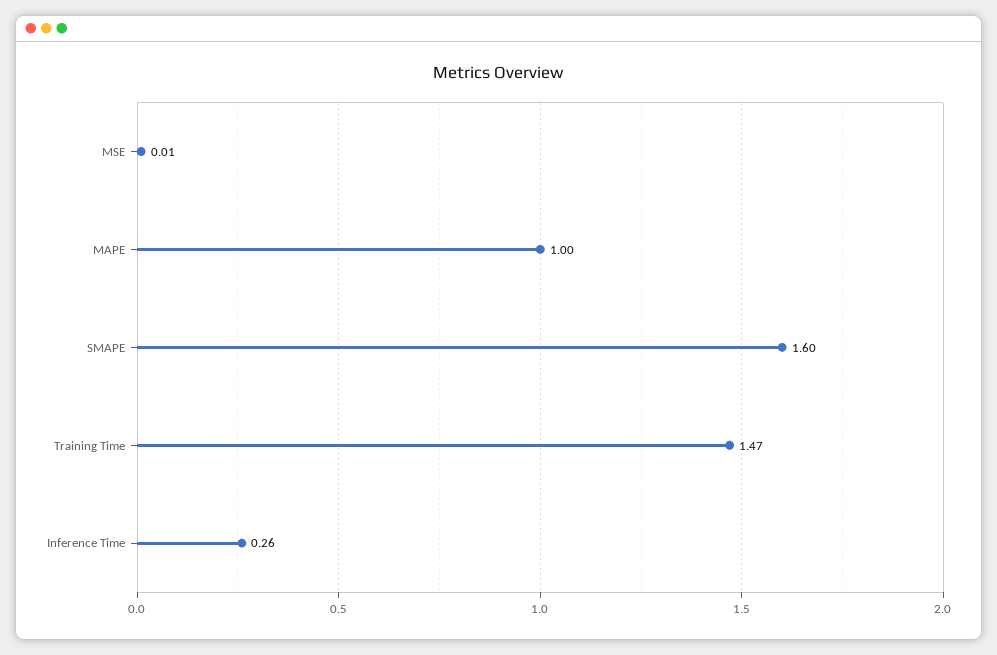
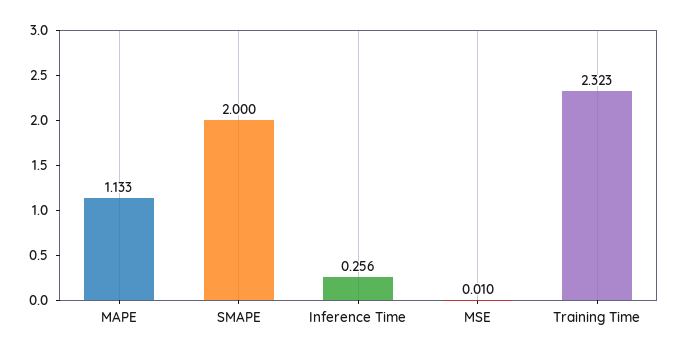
MAPE: 1 -> 1.133
SMAPE: 1.6 -> 2
Training Time: 1.47 -> 2.323

